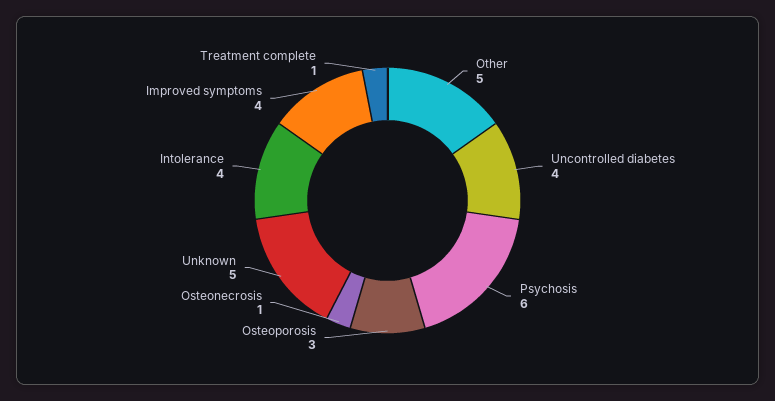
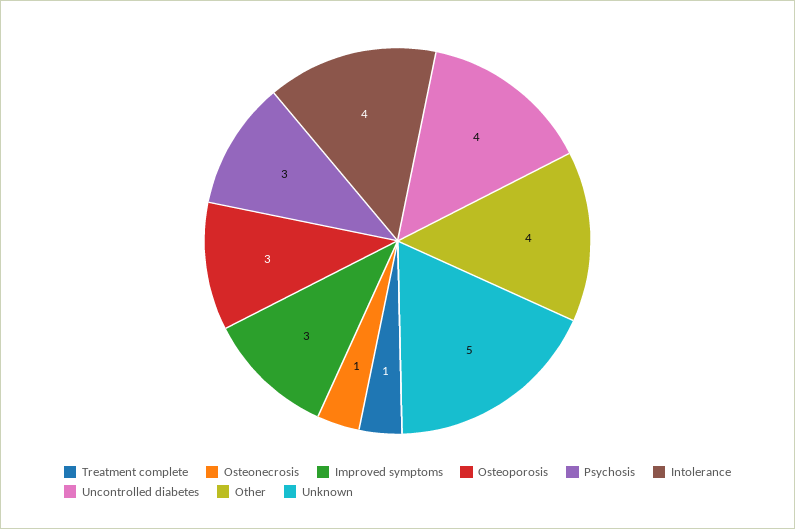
Other: 5 -> 4
Psychosis: 6 -> 3
Improved symptoms: 4 -> 3

